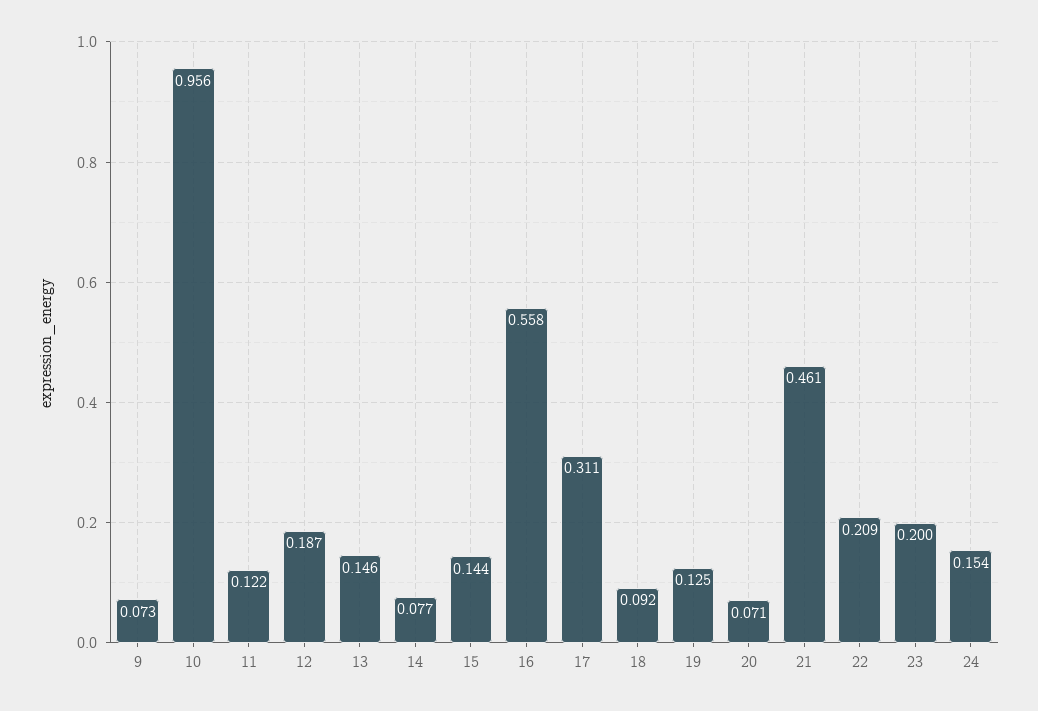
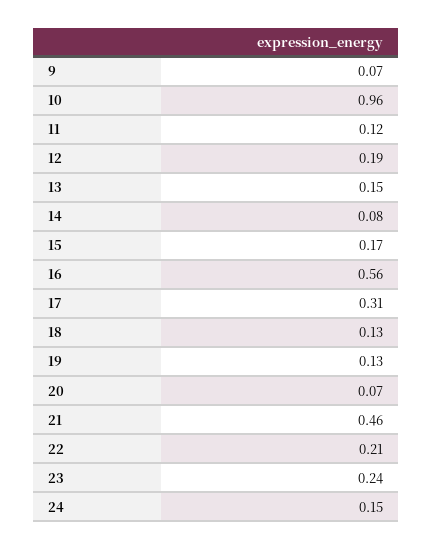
15: 0.144 -> 0.17
18: 0.092 -> 0.13
23: 0.2 -> 0.24

